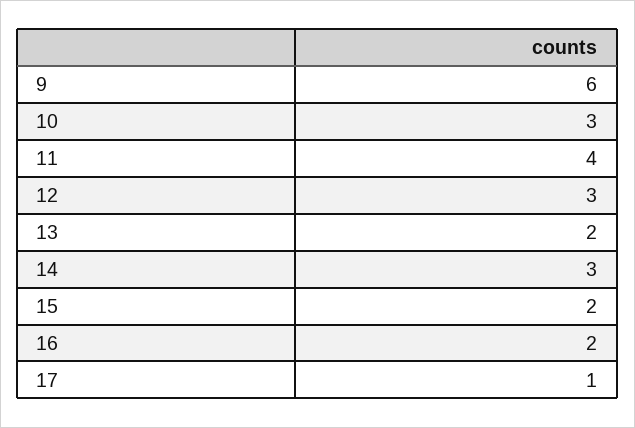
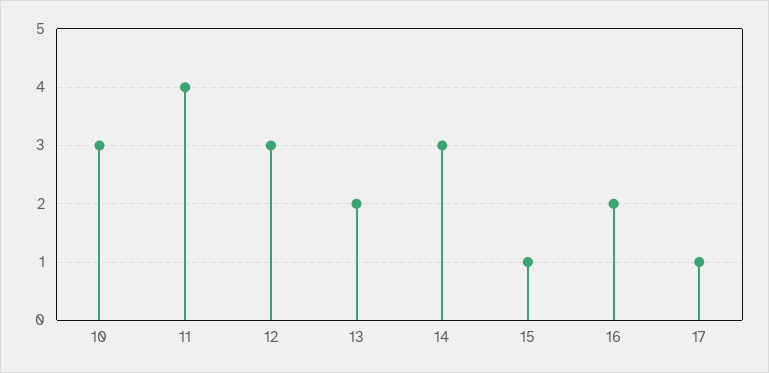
9: 6 -> none
15: 2 -> 1

